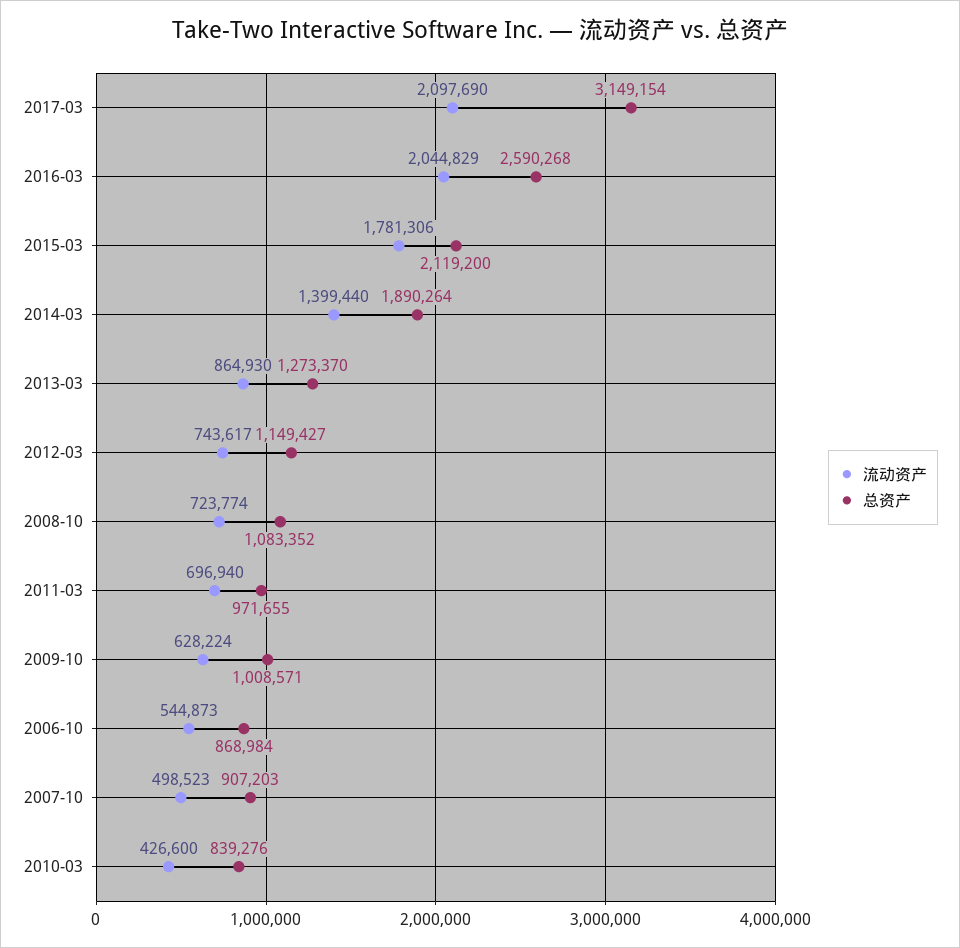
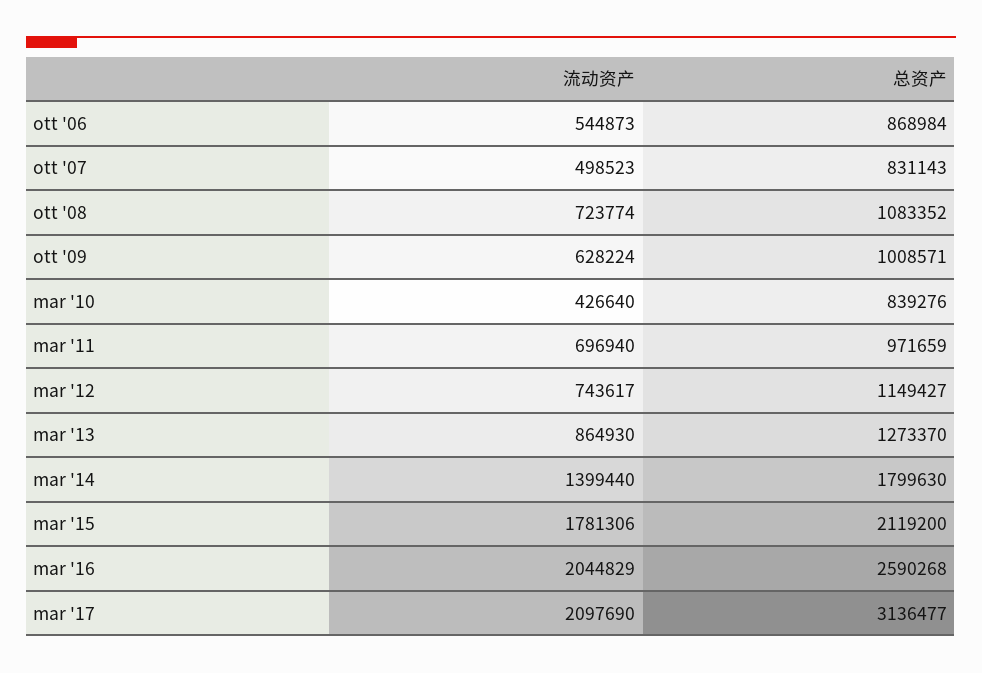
总资产, 2017-03: 3149154 -> 3136477
总资产, 2014-03: 1890264 -> 1799630
总资产, 2011-03: 971655 -> 971659
总资产, 2007-10: 907203 -> 831143
流动资产, 2010-03: 426600 -> 426640

